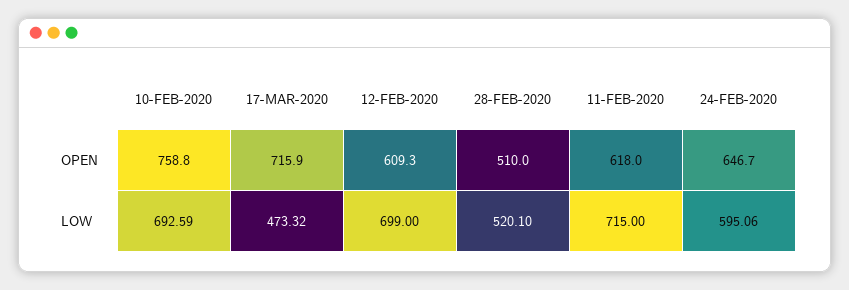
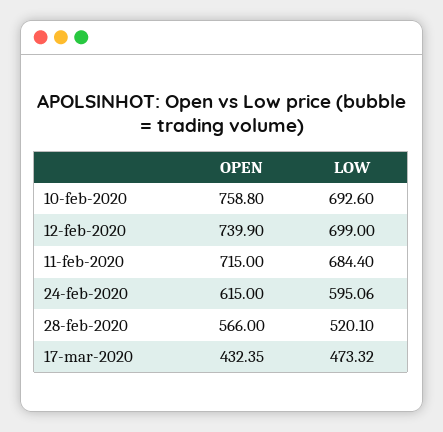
17-MAR-2020, OPEN: 715.9 -> 432.35
12-FEB-2020, OPEN: 609.3 -> 739.9
28-FEB-2020, OPEN: 510 -> 566
11-FEB-2020, OPEN: 618 -> 715
24-FEB-2020, OPEN: 646.7 -> 615
10-FEB-2020, LOW: 692.59 -> 692.6
11-FEB-2020, LOW: 715 -> 684.4

